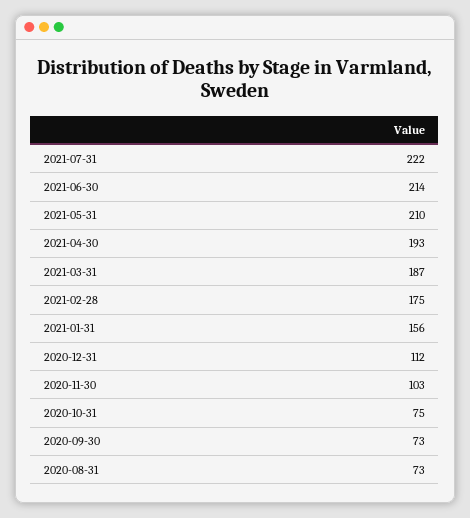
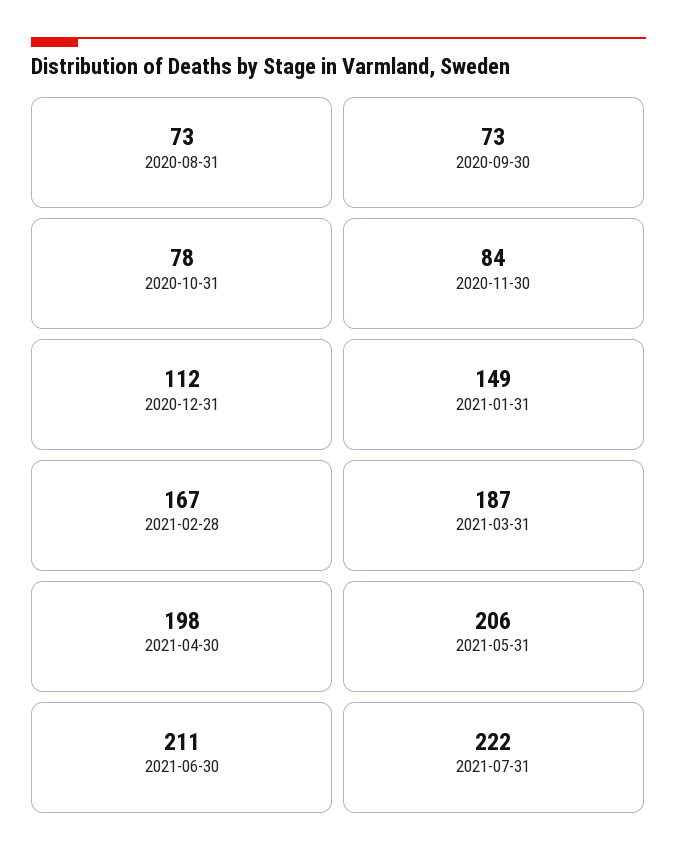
2021-06-30: 214 -> 211
2021-05-31: 210 -> 206
2021-04-30: 193 -> 198
2021-02-28: 175 -> 167
2021-01-31: 156 -> 149
2020-11-30: 103 -> 84
2020-10-31: 75 -> 78

